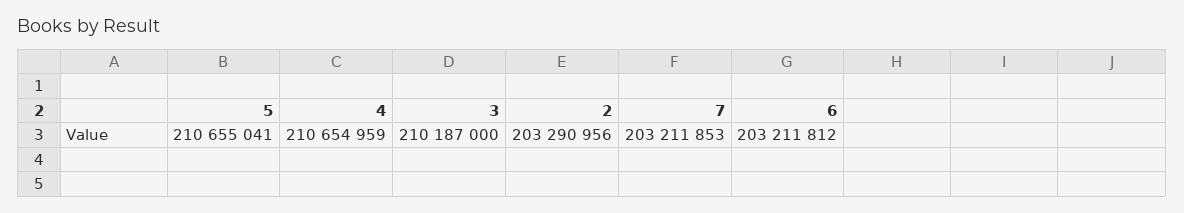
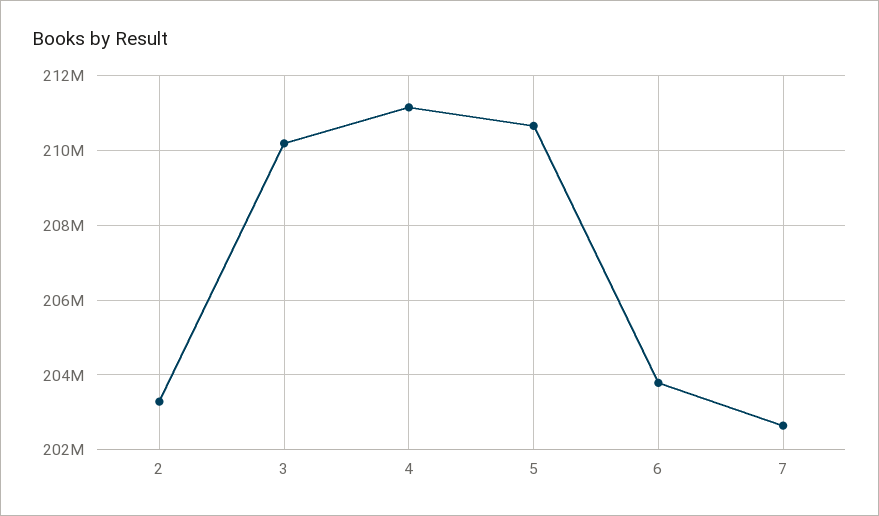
4: 210654959 -> 211200000
7: 203211853 -> 202600000
6: 203211812 -> 203800000

